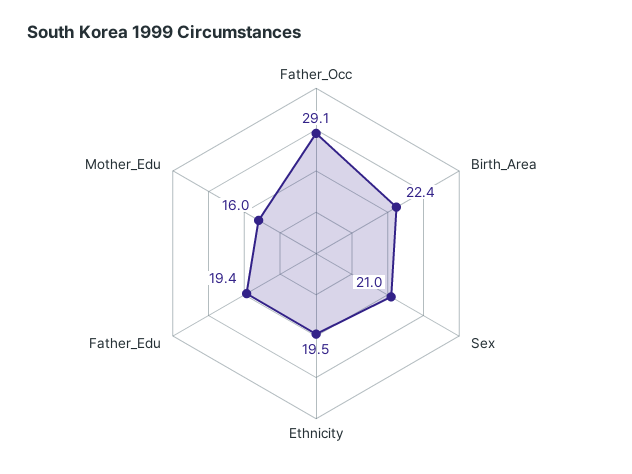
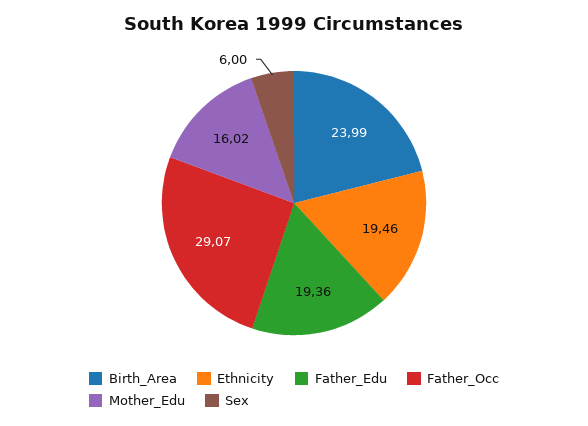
Birth_Area: 22.4 -> 23.99
Sex: 21 -> 6

